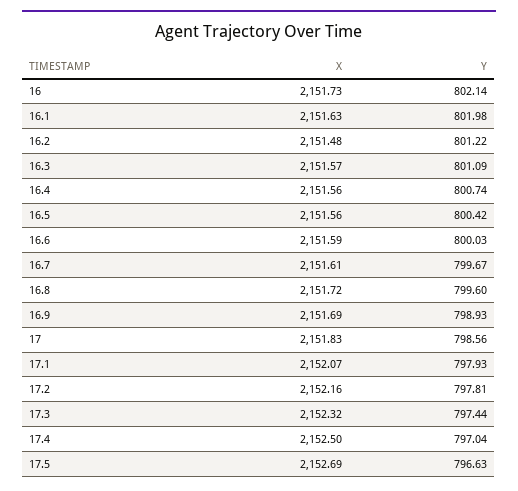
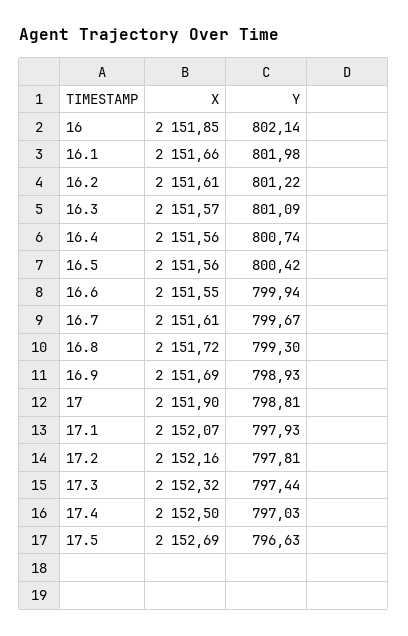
X, 16: 2151.73 -> 2151.85
X, 16.1: 2151.63 -> 2151.66
X, 16.2: 2151.48 -> 2151.61
X, 16.6: 2151.59 -> 2151.55
Y, 16.6: 800.03 -> 799.94
Y, 16.8: 799.6 -> 799.3
X, 17: 2151.83 -> 2151.9
Y, 17: 798.56 -> 798.81
Y, 17.4: 797.04 -> 797.03

